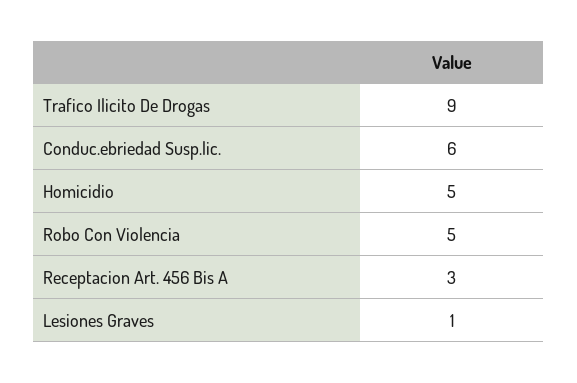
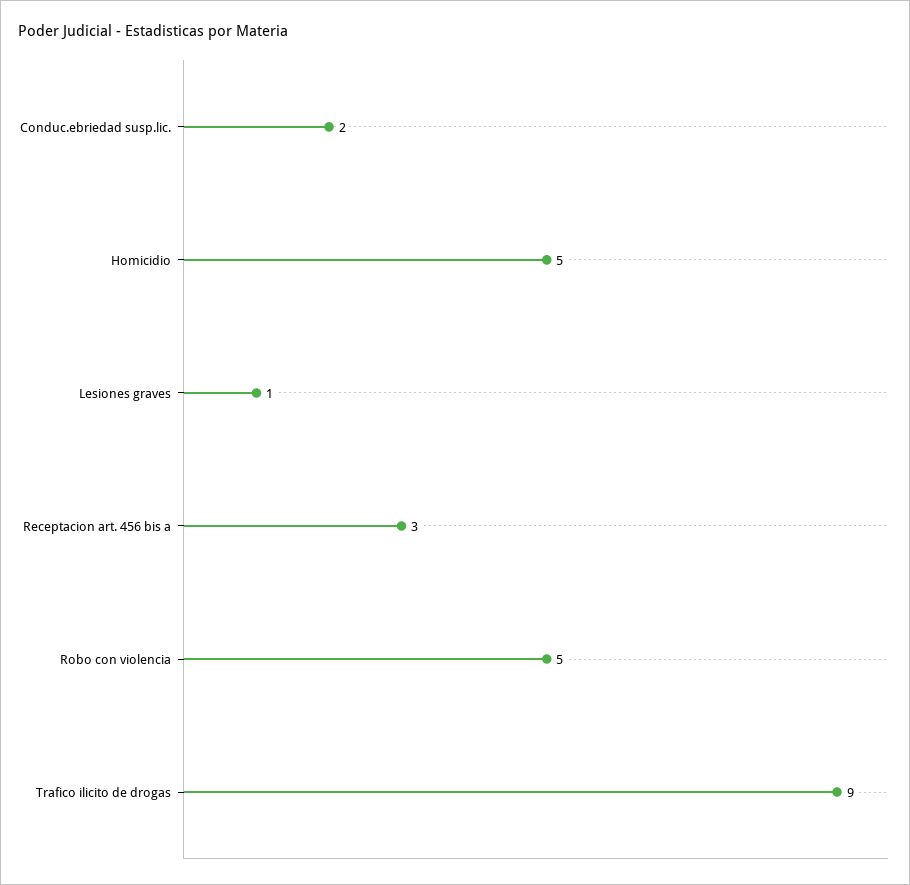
Conduc.ebriedad Susp.lic.: 6 -> 2

